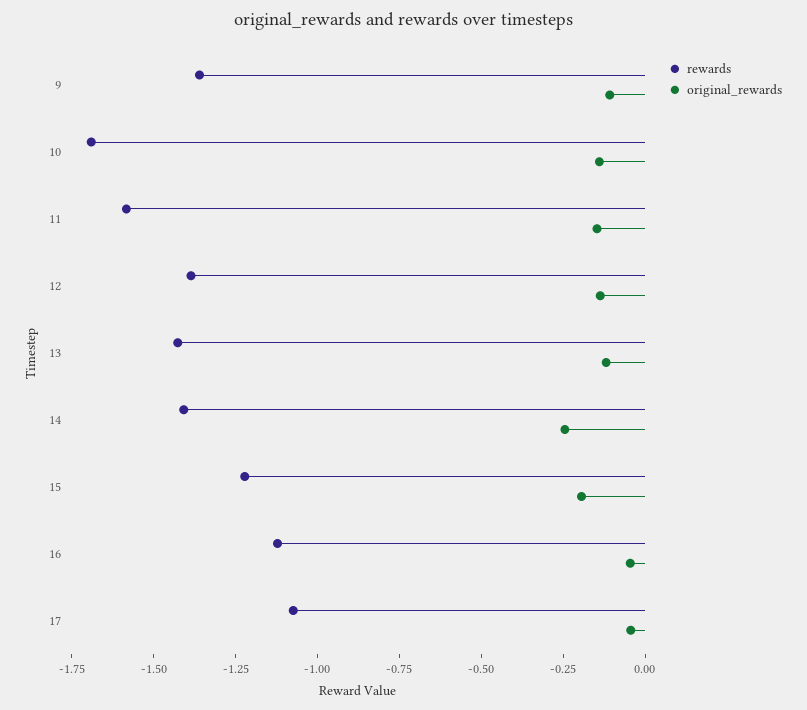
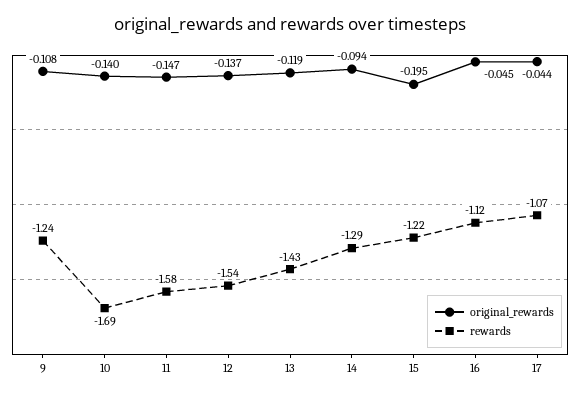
rewards, 9: -1.35 -> -1.24
rewards, 12: -1.4 -> -1.54
rewards, 14: -1.4 -> -1.29
original_rewards, 14: -0.25 -> -0.094

